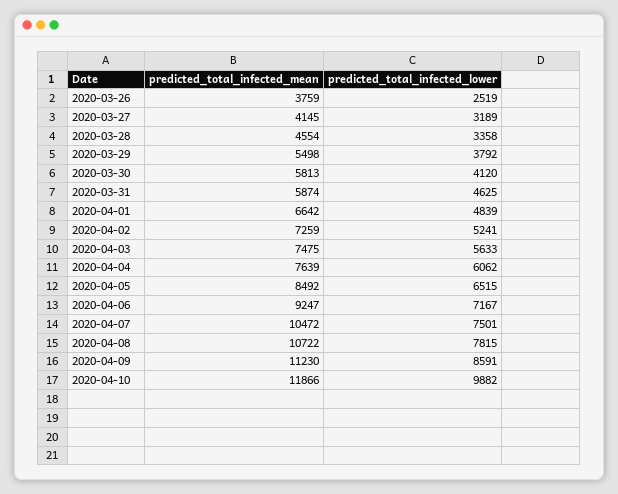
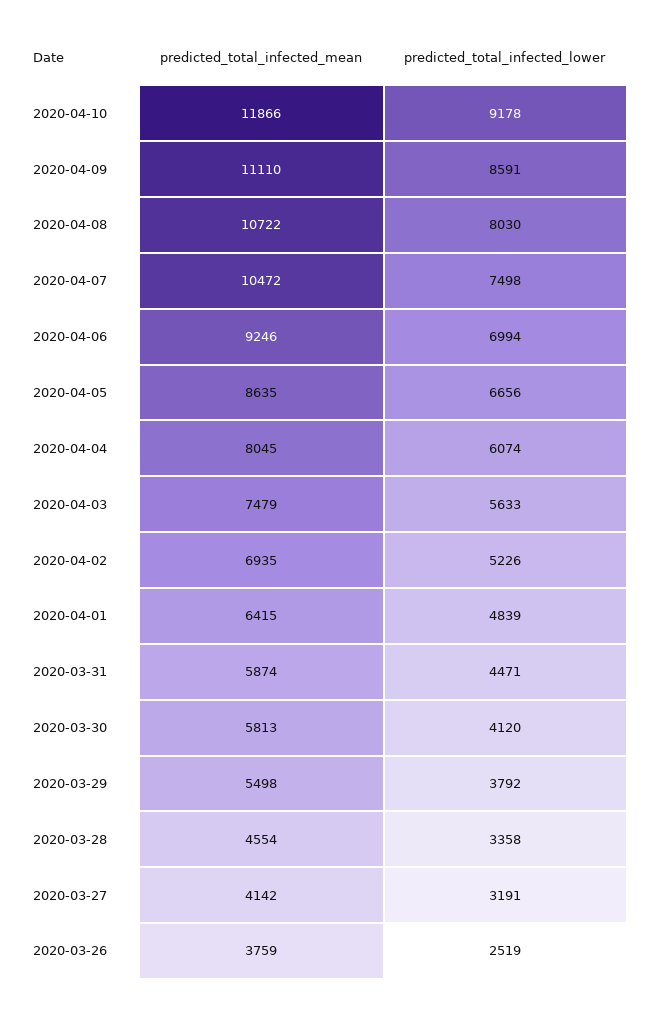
predicted_total_infected_mean, 2020-03-27: 4145 -> 4142
predicted_total_infected_lower, 2020-03-27: 3189 -> 3191
predicted_total_infected_lower, 2020-03-31: 4625 -> 4471
predicted_total_infected_mean, 2020-04-01: 6642 -> 6415
predicted_total_infected_mean, 2020-04-02: 7259 -> 6935
predicted_total_infected_lower, 2020-04-02: 5241 -> 5226
predicted_total_infected_mean, 2020-04-03: 7475 -> 7479
predicted_total_infected_mean, 2020-04-04: 7639 -> 8045
predicted_total_infected_lower, 2020-04-04: 6062 -> 6074
predicted_total_infected_mean, 2020-04-05: 8492 -> 8635
predicted_total_infected_lower, 2020-04-05: 6515 -> 6656
predicted_total_infected_mean, 2020-04-06: 9247 -> 9246
predicted_total_infected_lower, 2020-04-06: 7167 -> 6994
predicted_total_infected_lower, 2020-04-07: 7501 -> 7498
predicted_total_infected_lower, 2020-04-08: 7815 -> 8030
predicted_total_infected_mean, 2020-04-09: 11230 -> 11110
predicted_total_infected_lower, 2020-04-10: 9882 -> 9178

